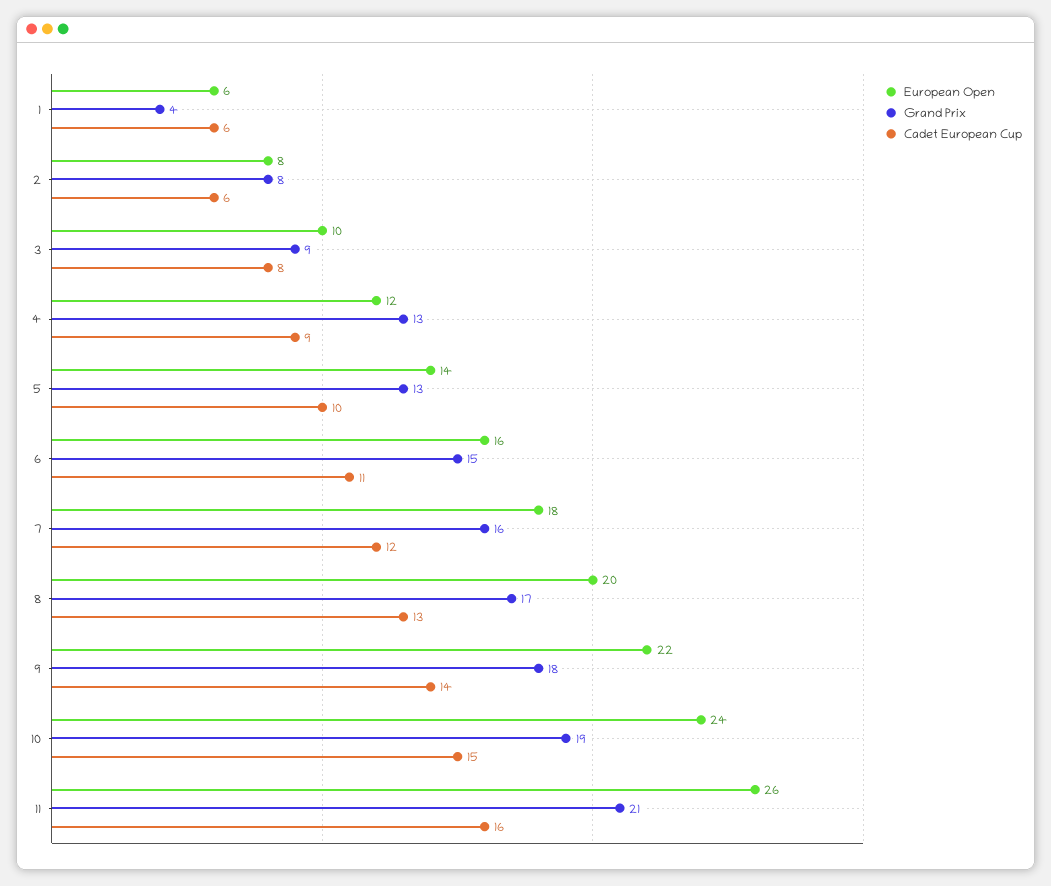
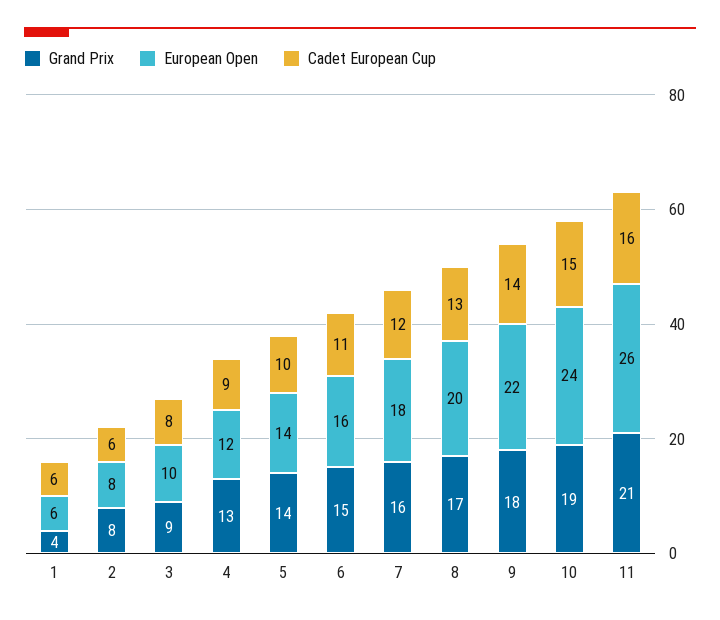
Grand Prix, 5: 13 -> 14

